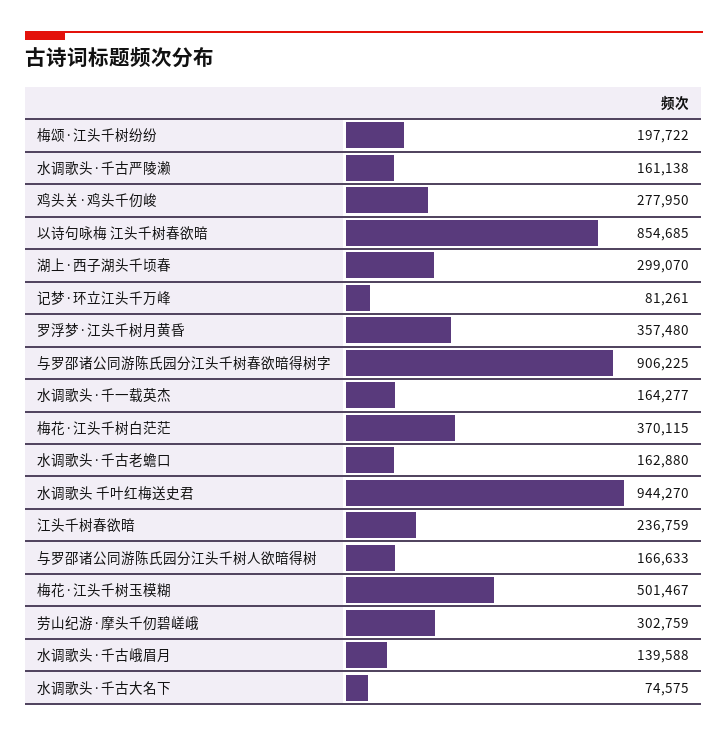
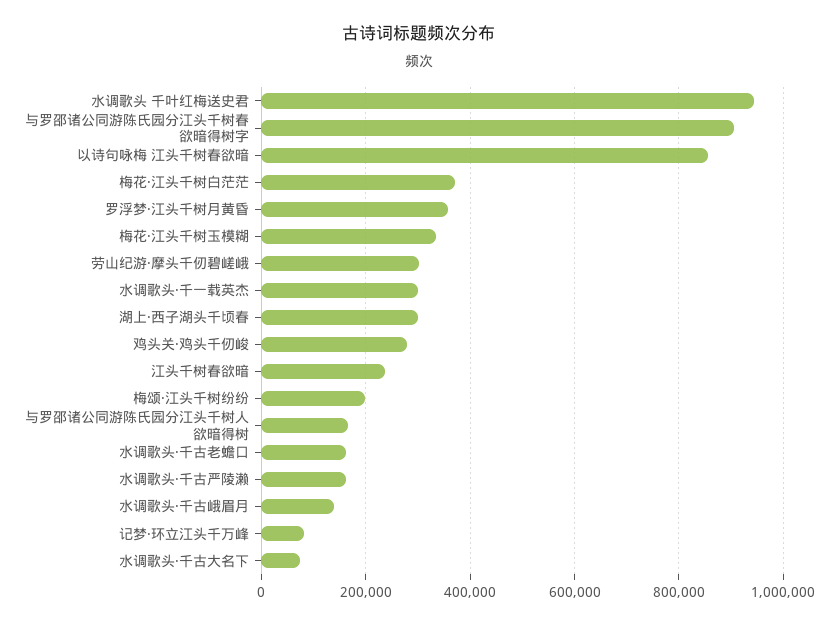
水调歌头·千一载英杰: 164277 -> 300000
梅花·江头千树玉模糊: 501467 -> 340000

